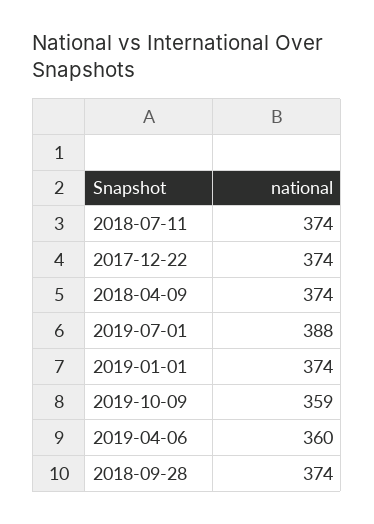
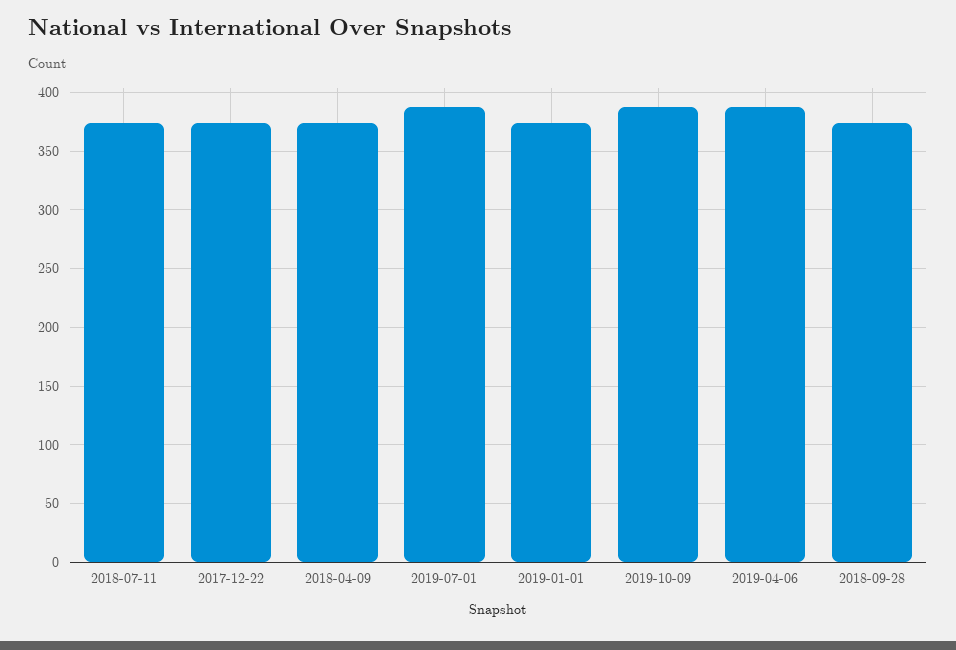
2019-10-09: 359 -> 390
2019-04-06: 360 -> 390

